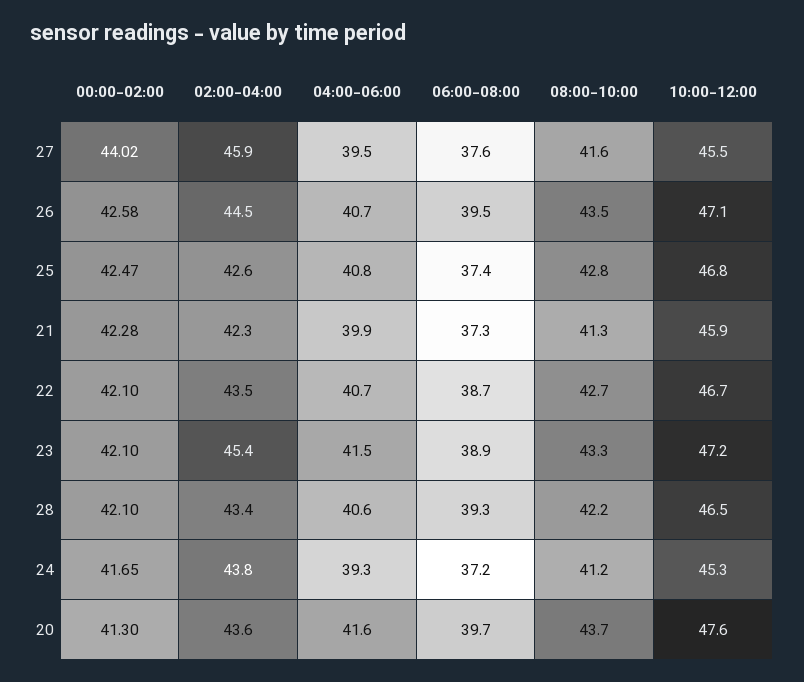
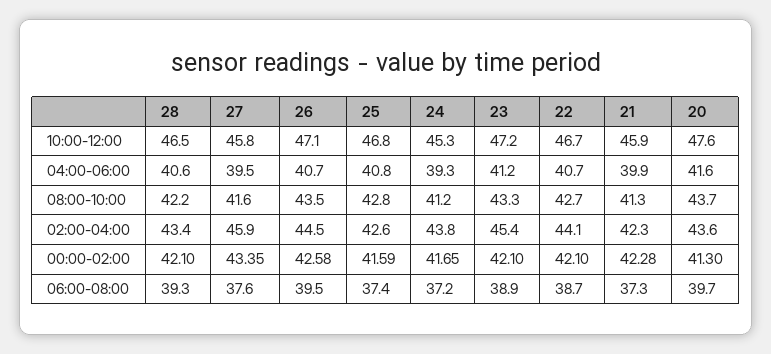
00:00-02:00, 27: 44.02 -> 43.35
10:00-12:00, 27: 45.5 -> 45.8
00:00-02:00, 25: 42.47 -> 41.59
02:00-04:00, 22: 43.5 -> 44.1
04:00-06:00, 23: 41.5 -> 41.2

